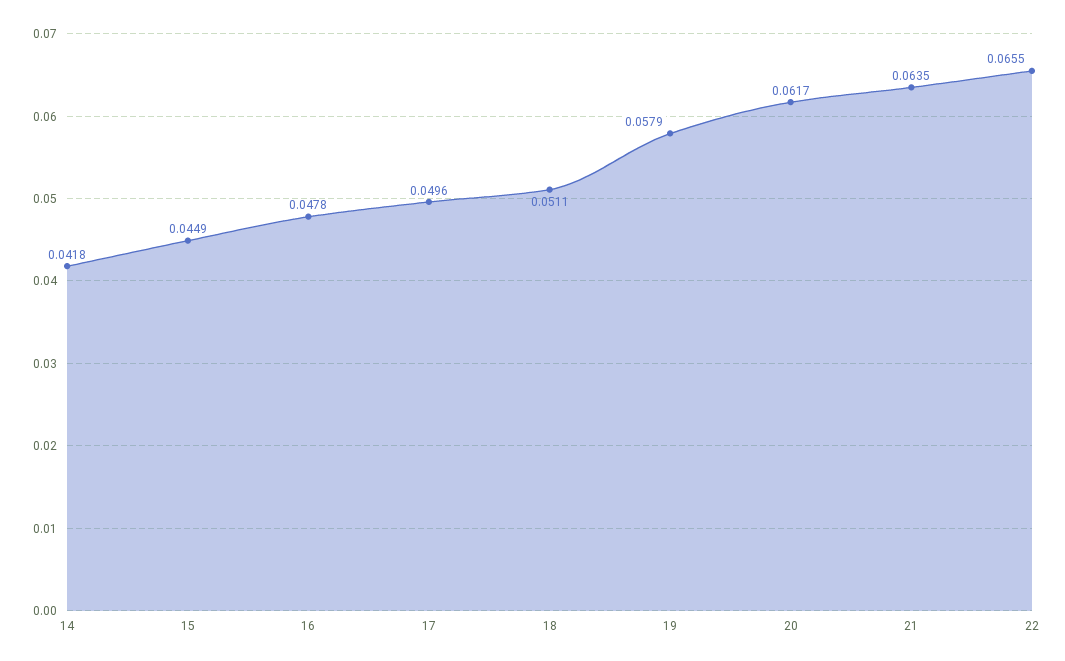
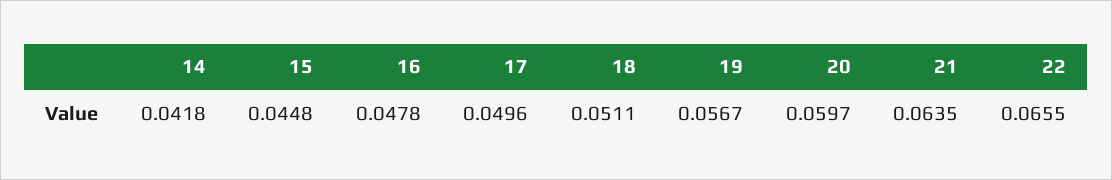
15: 0.0449 -> 0.0448
19: 0.0579 -> 0.0567
20: 0.0617 -> 0.0597

